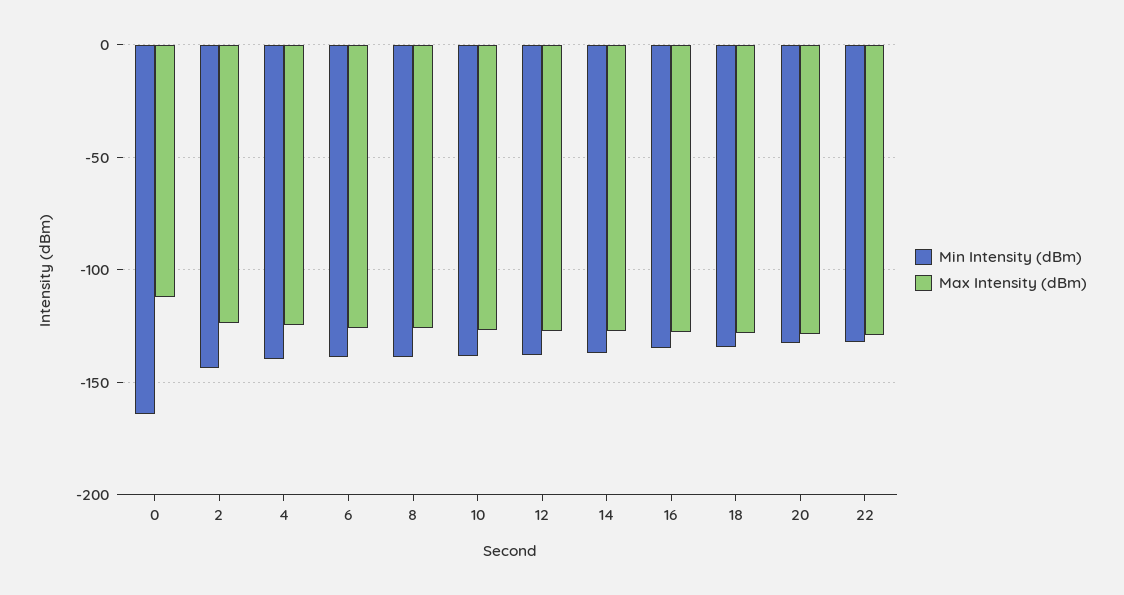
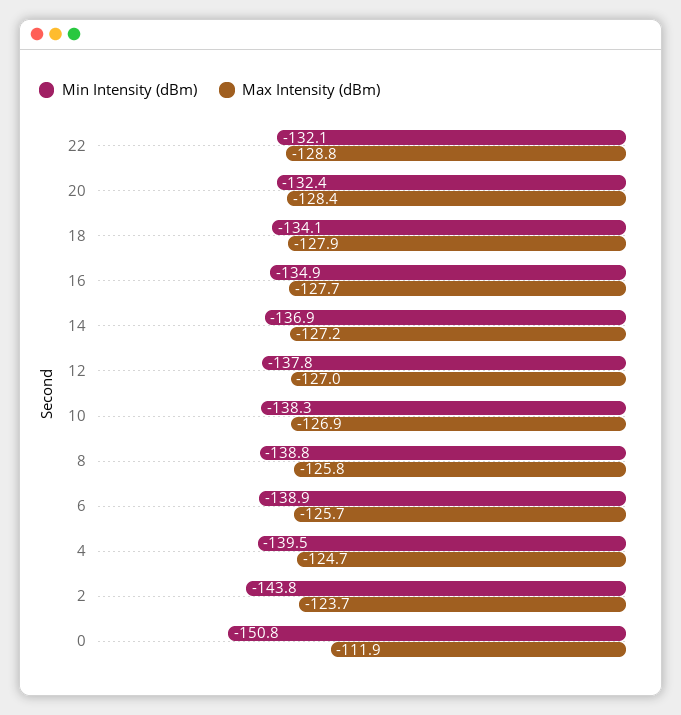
Min Intensity (dBm), 0: -165 -> -150.8

